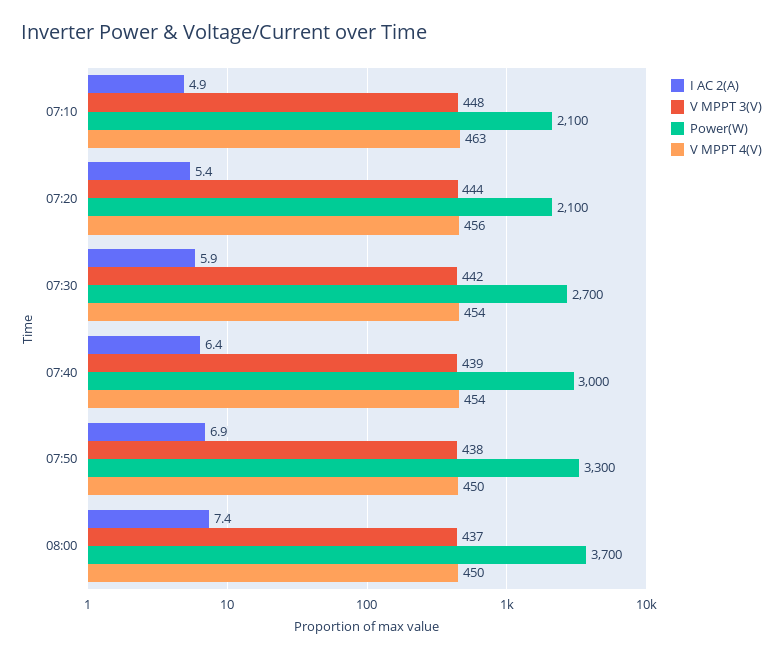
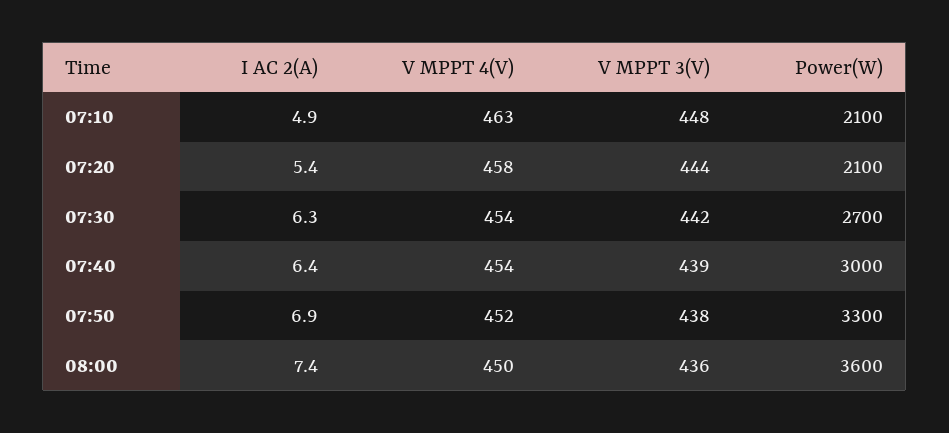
V MPPT 4(V), 07:20: 456 -> 458
I AC 2(A), 07:30: 5.9 -> 6.3
V MPPT 4(V), 07:50: 450 -> 452
V MPPT 3(V), 08:00: 437 -> 436
Power(W), 08:00: 3700 -> 3600

